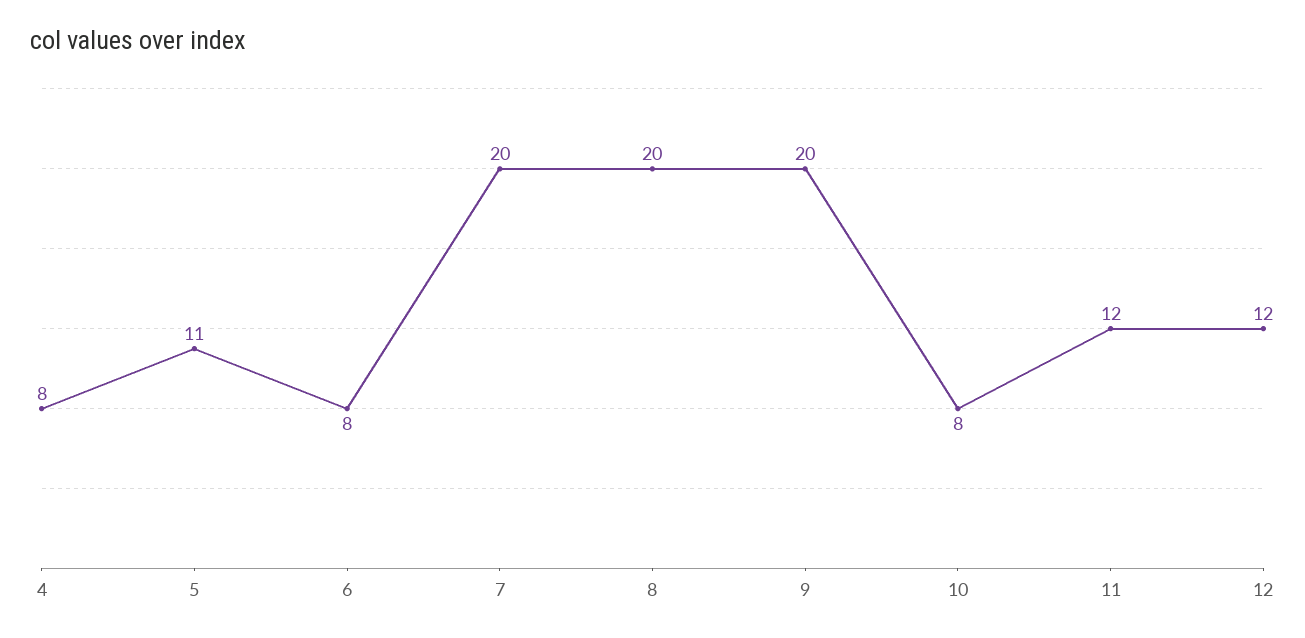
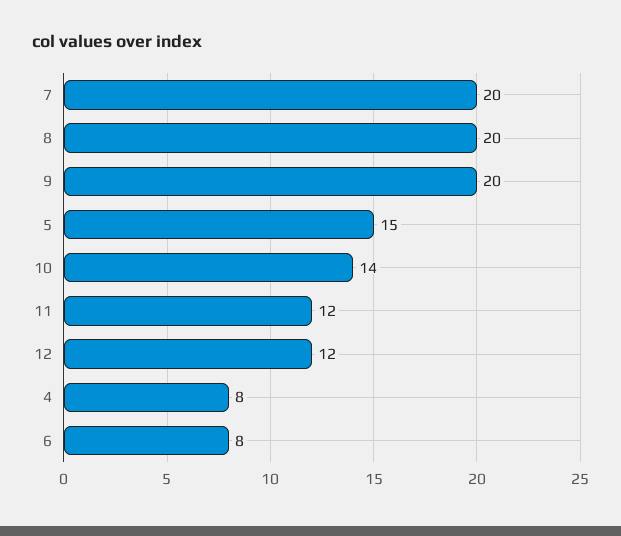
5: 11 -> 15
10: 8 -> 14

